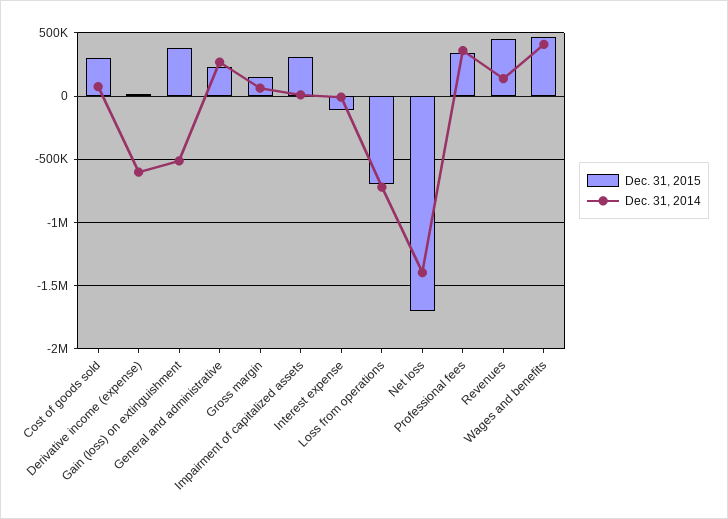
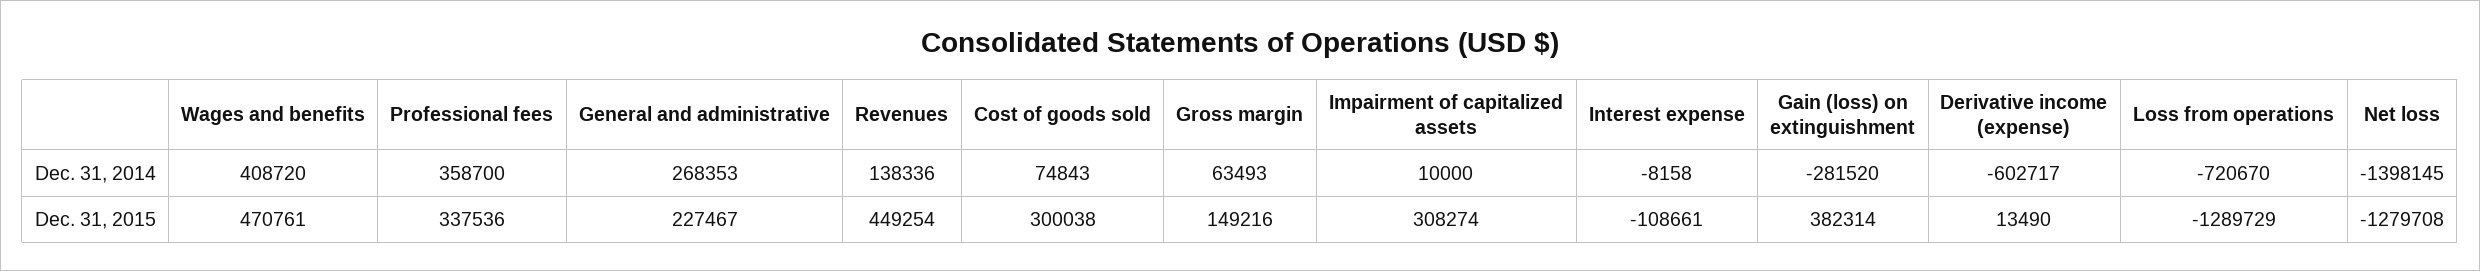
Dec. 31, 2014, Gain (loss) on extinguishment: -500000 -> -281520
Dec. 31, 2015, Loss from operations: -700000 -> -1289729
Dec. 31, 2015, Net loss: -1700000 -> -1279708

